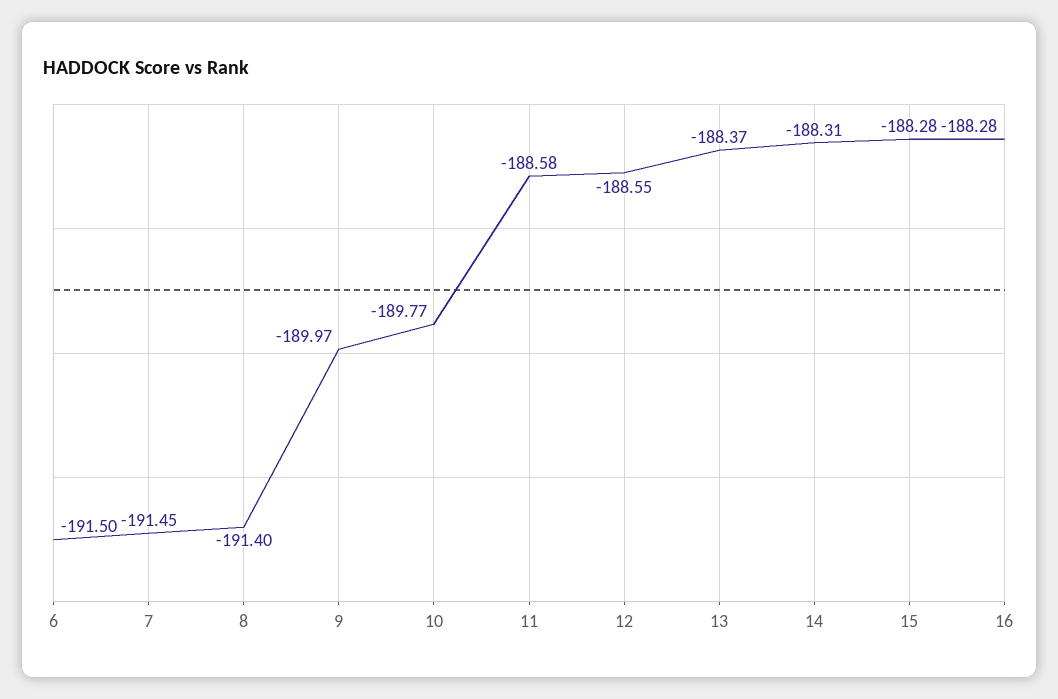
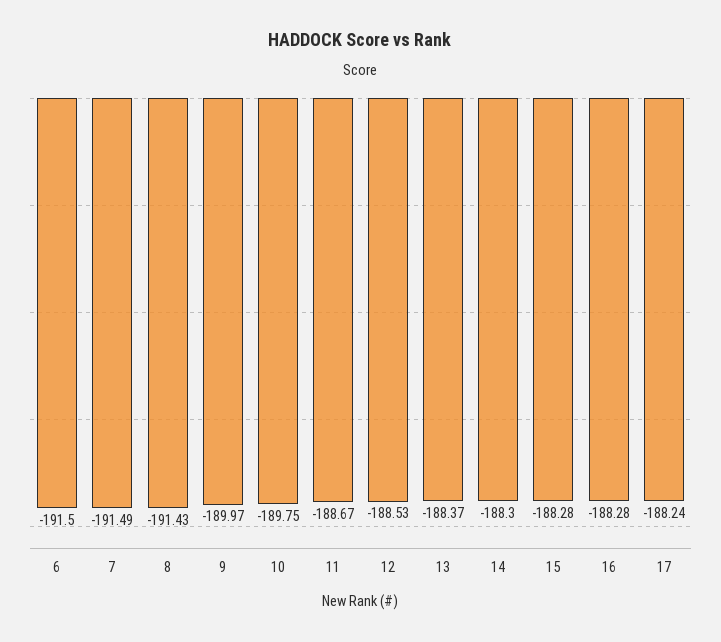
7: -191.45 -> -191.49
8: -191.4 -> -191.43
10: -189.77 -> -189.75
11: -188.58 -> -188.67
12: -188.55 -> -188.53
14: -188.31 -> -188.3
17: none -> -188.24

